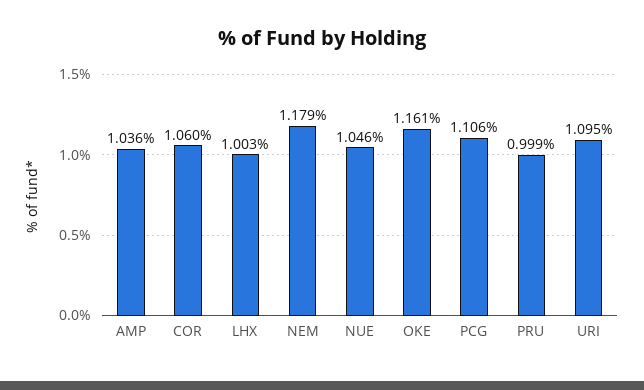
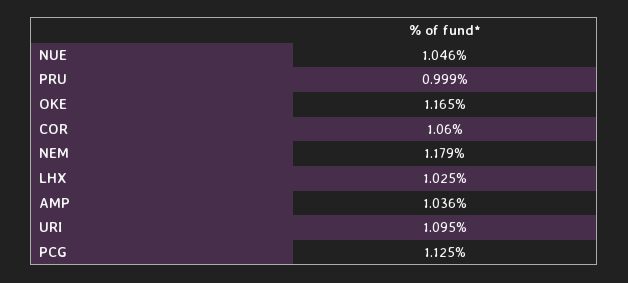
LHX: 1.003 -> 1.025
OKE: 1.161 -> 1.165
PCG: 1.106 -> 1.125

